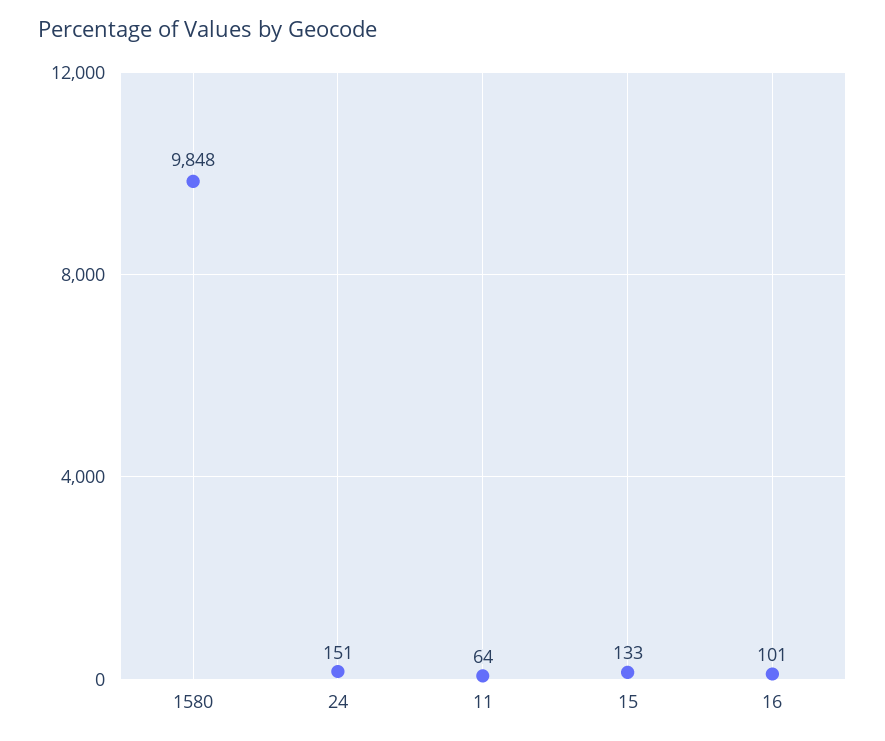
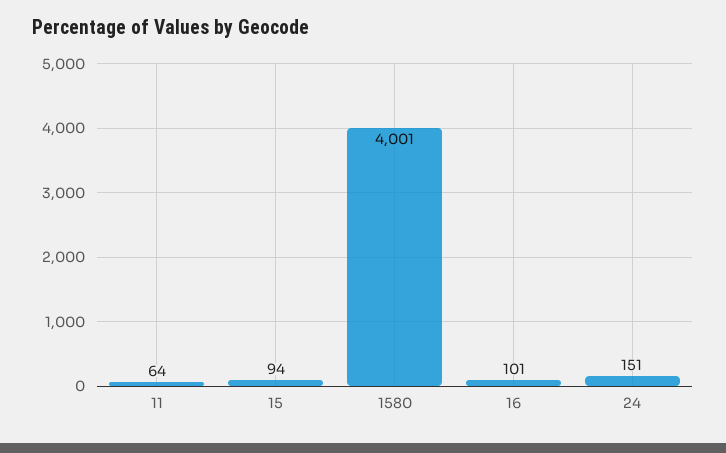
1580: 9848 -> 4001
15: 133 -> 94

